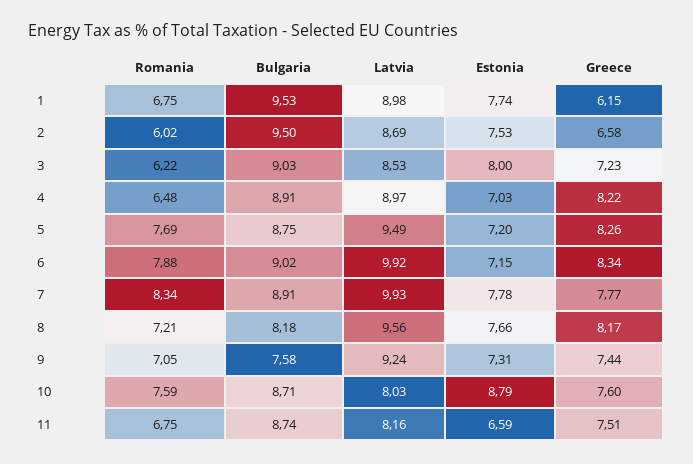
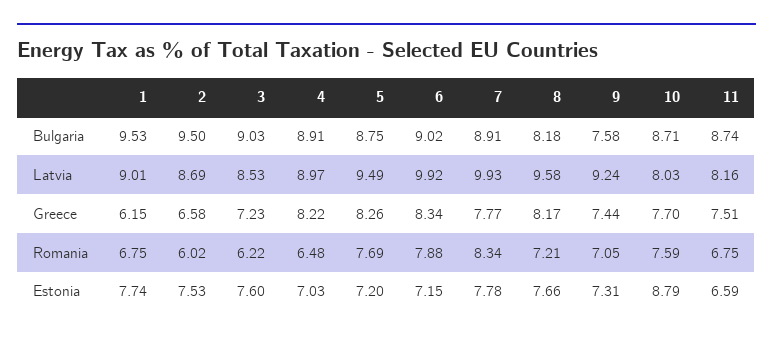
Latvia, 1: 8.98 -> 9.01
Estonia, 3: 8 -> 7.6
Latvia, 8: 9.56 -> 9.58
Greece, 10: 7.6 -> 7.7

